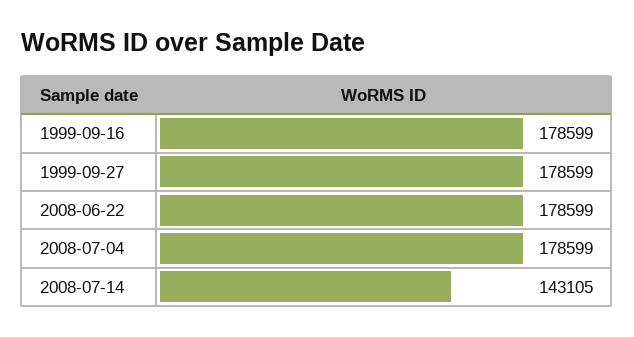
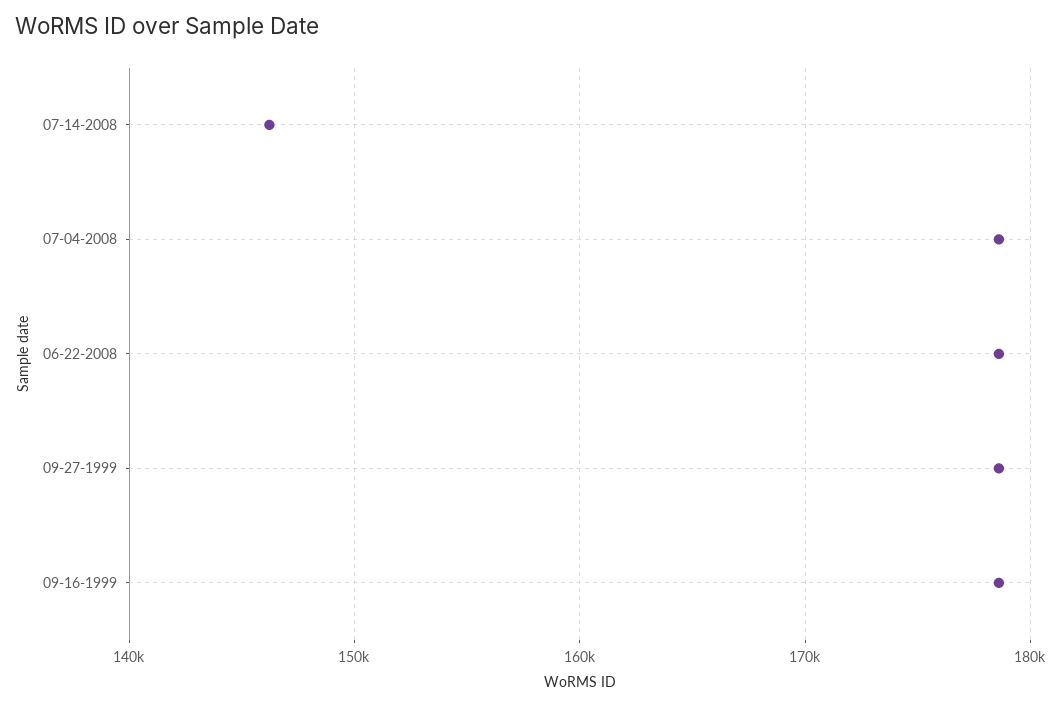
2008-07-14: 143105 -> 146000

